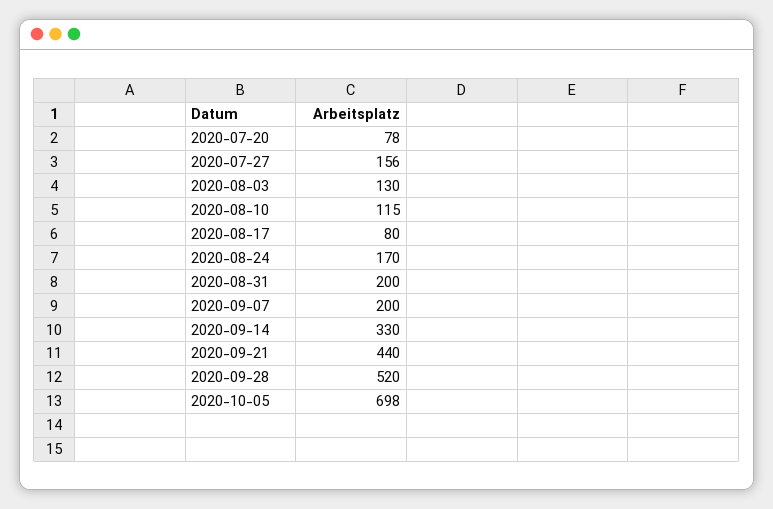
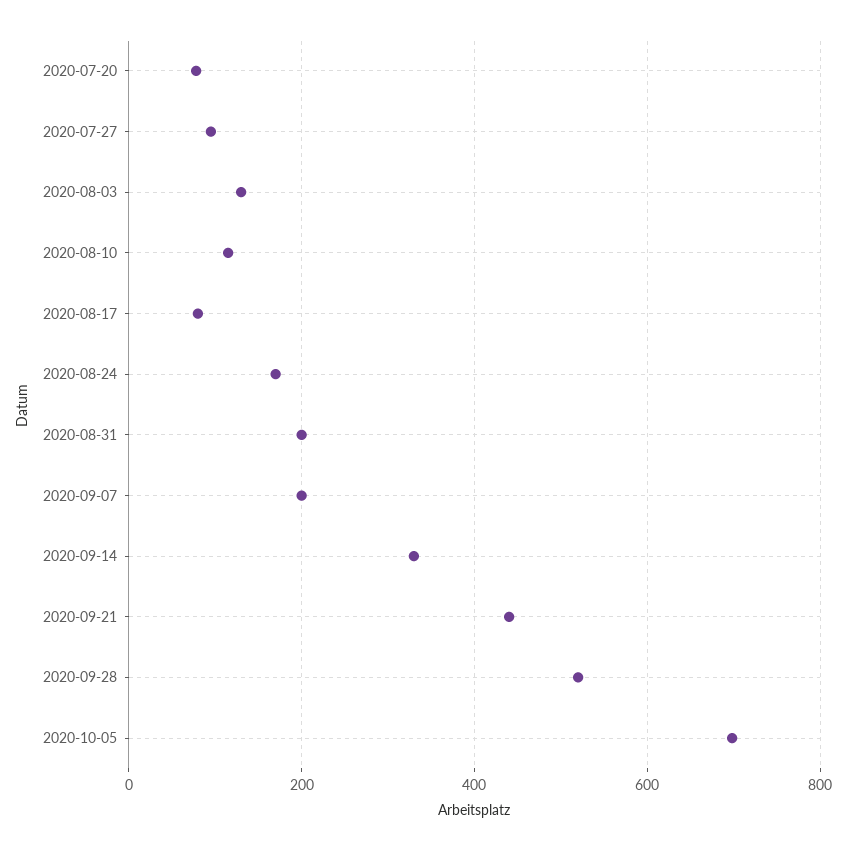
2020-07-27: 156 -> 100

